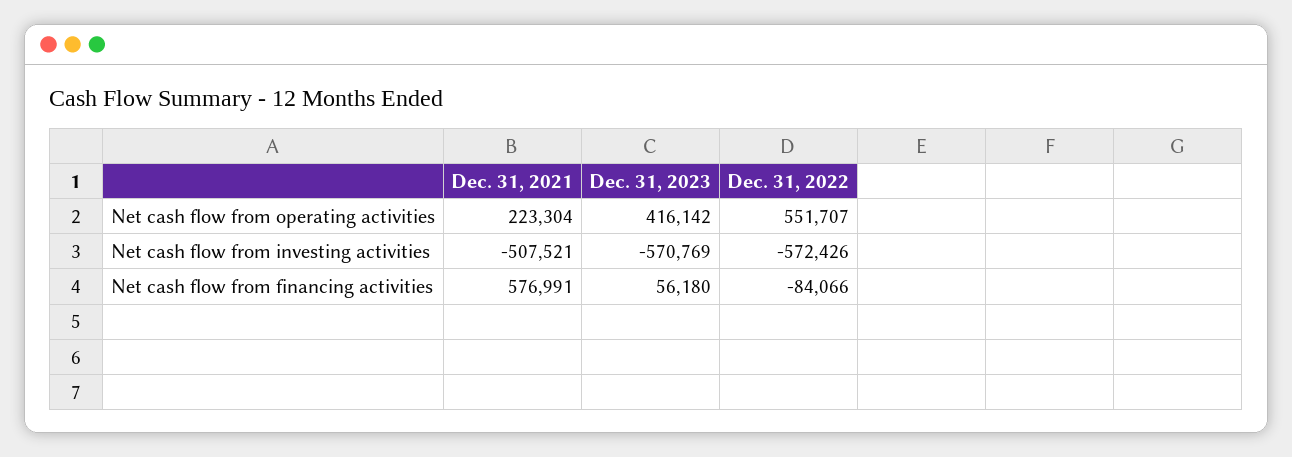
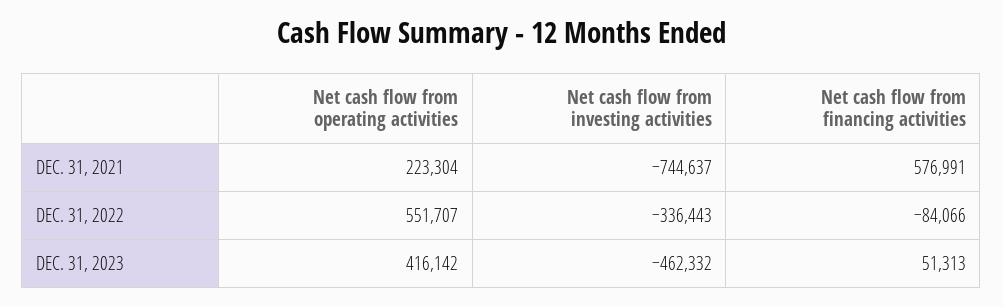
Dec. 31, 2021, Net cash flow from investing activities: -507521 -> -744637
Dec. 31, 2023, Net cash flow from investing activities: -570769 -> -462332
Dec. 31, 2022, Net cash flow from investing activities: -572426 -> -336443
Dec. 31, 2023, Net cash flow from financing activities: 56180 -> 51313

